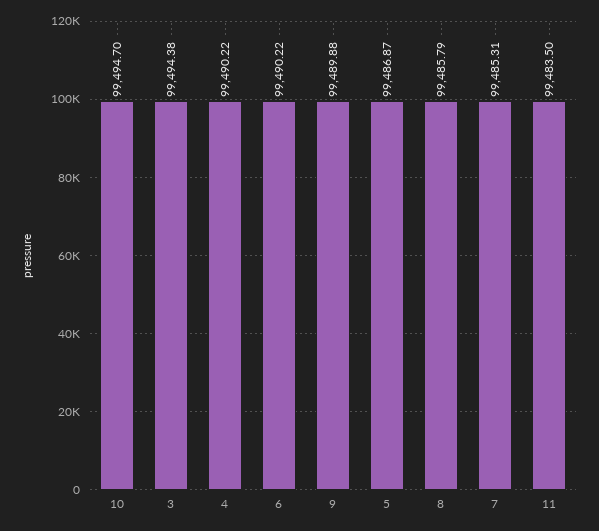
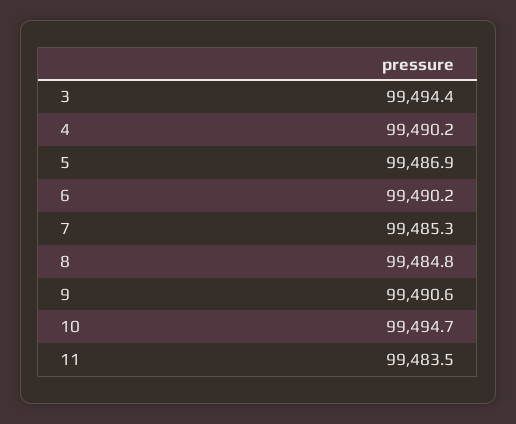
9: 99489.88 -> 99490.6
8: 99485.79 -> 99484.8

